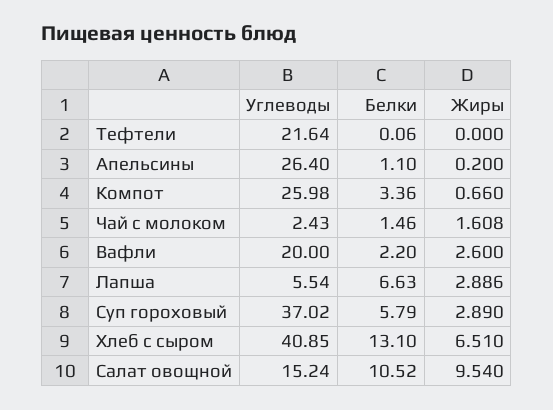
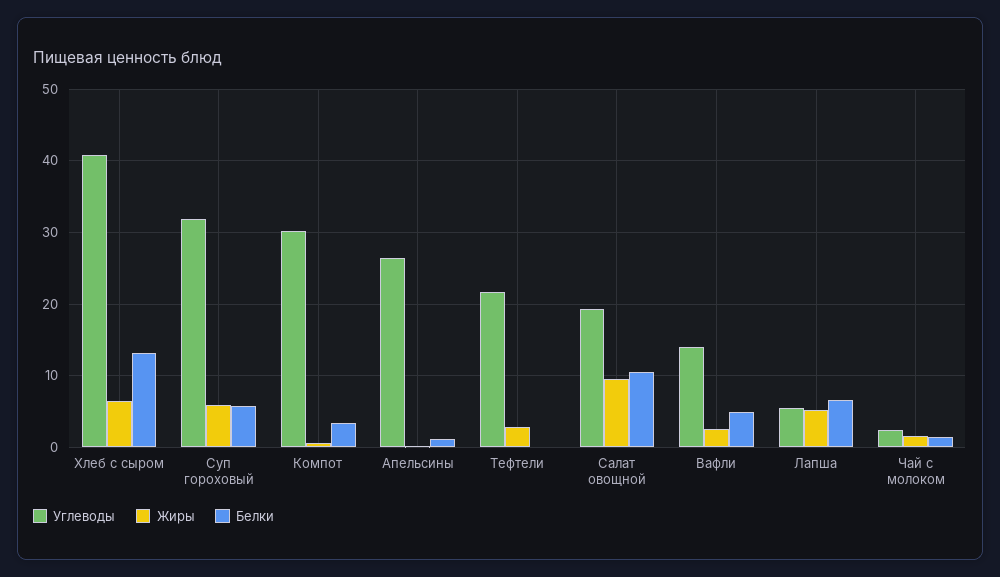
Жиры, Тефтели: 0 -> 3
Углеводы, Компот: 25.98 -> 30
Углеводы, Вафли: 20 -> 14
Белки, Вафли: 2.2 -> 5
Жиры, Лапша: 2.886 -> 5
Углеводы, Суп гороховый: 37.02 -> 32
Жиры, Суп гороховый: 2.89 -> 6
Углеводы, Салат овощной: 15.24 -> 19

